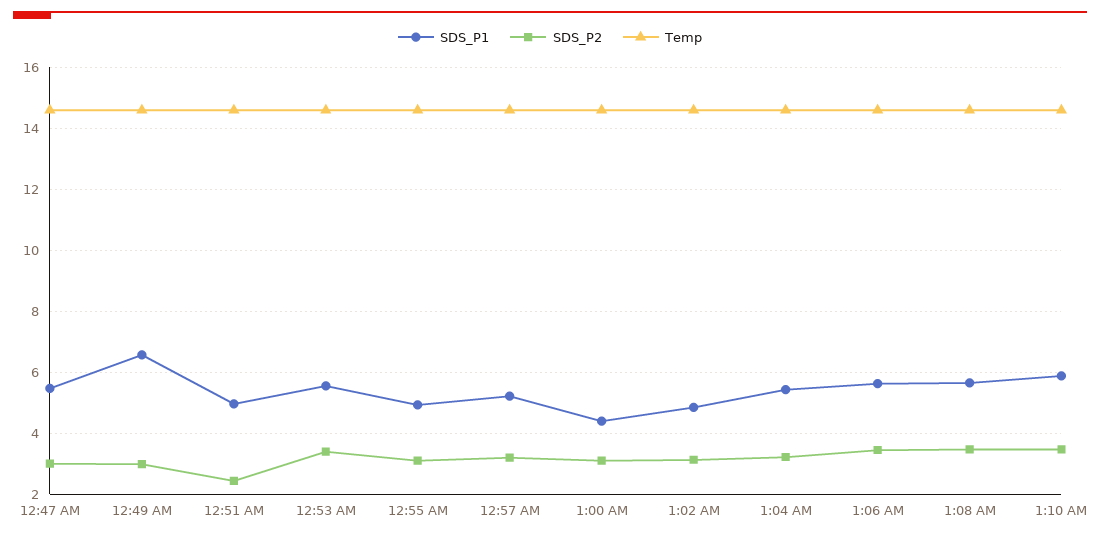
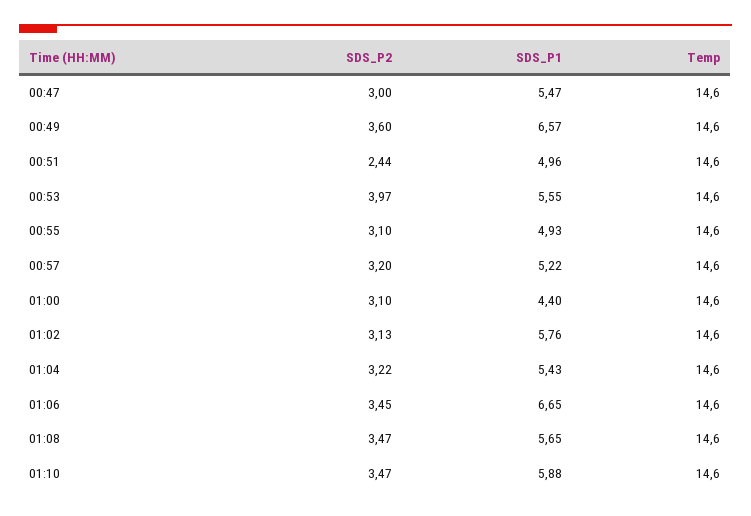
SDS_P2, 12:49 AM: 3 -> 3.6
SDS_P2, 12:53 AM: 3.4 -> 3.97
SDS_P1, 1:02 AM: 4.8 -> 5.76
SDS_P1, 1:06 AM: 5.6 -> 6.65

